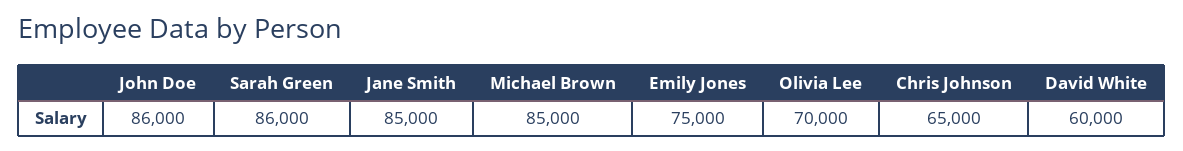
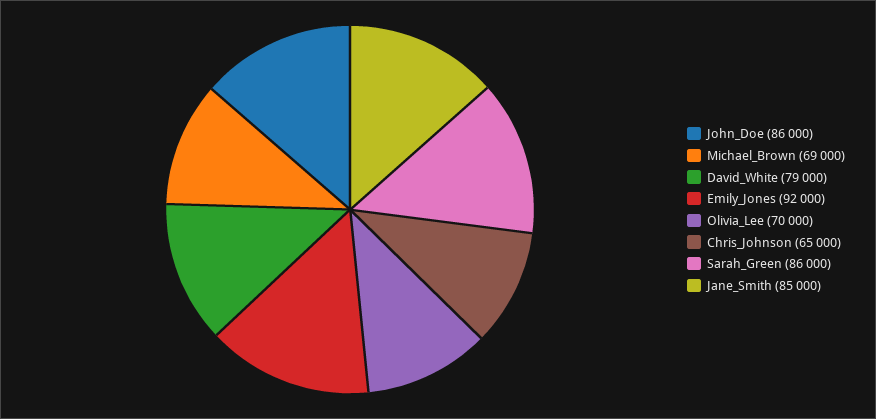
Michael Brown: 85000 -> 69000
Emily Jones: 75000 -> 92000
David White: 60000 -> 79000

